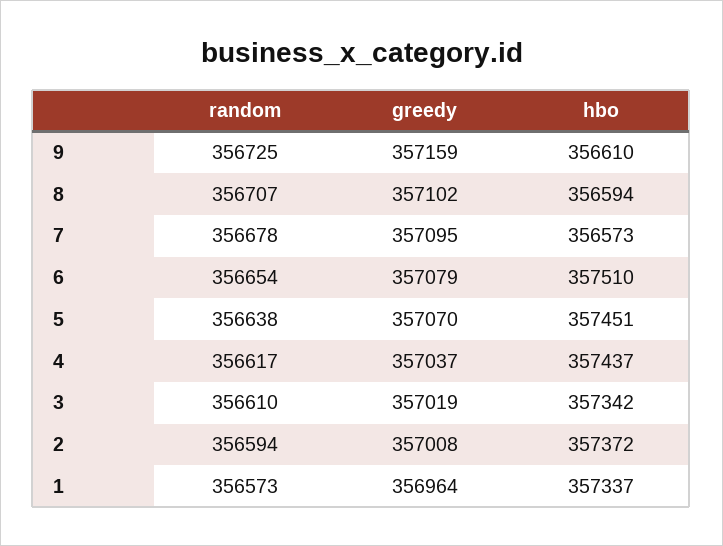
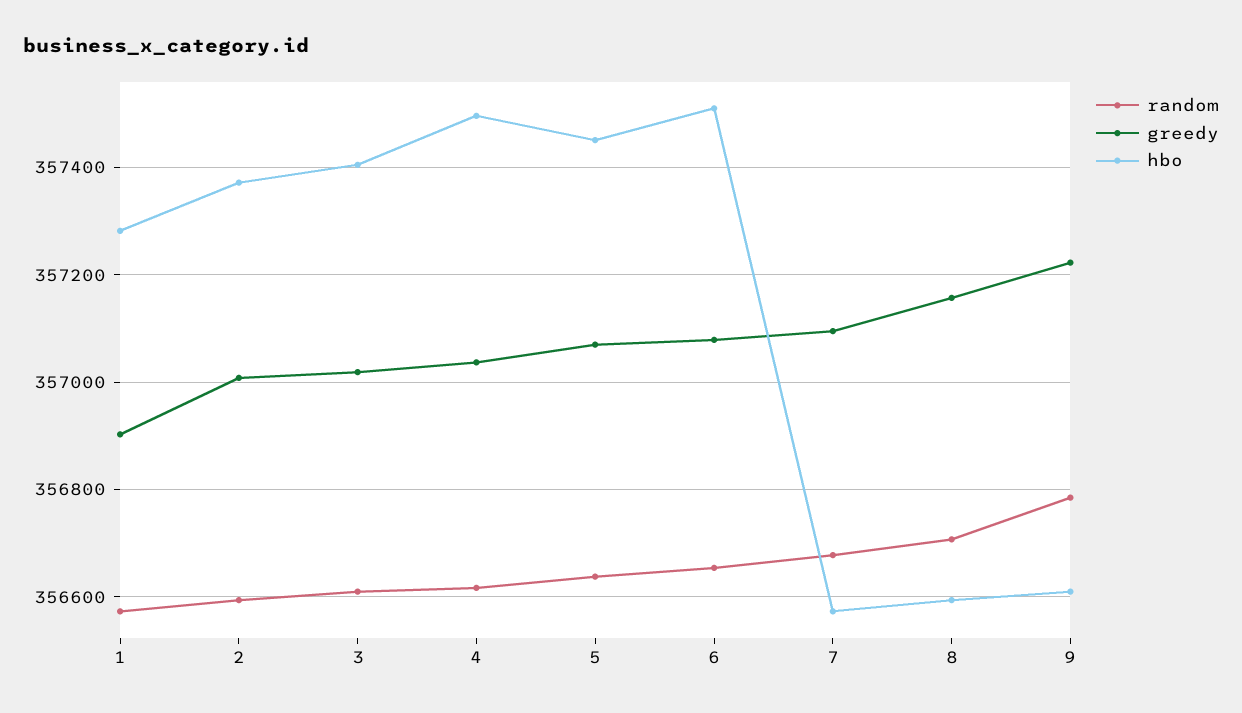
random, 9: 356725 -> 356780
greedy, 9: 357159 -> 357220
greedy, 8: 357102 -> 357160
hbo, 4: 357437 -> 357500
hbo, 3: 357342 -> 357400
greedy, 1: 356964 -> 356900
hbo, 1: 357337 -> 357280

